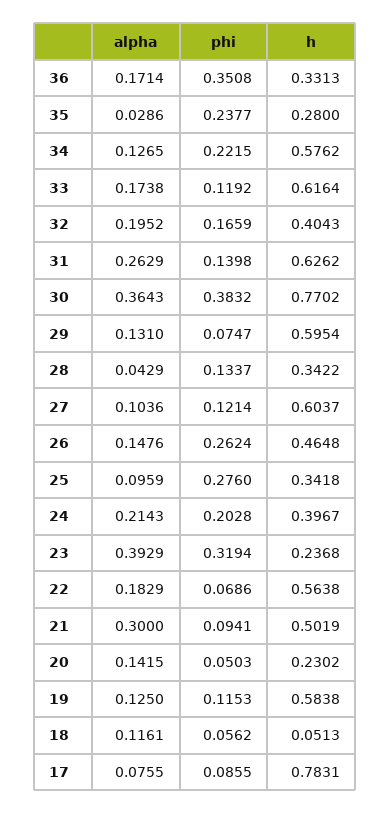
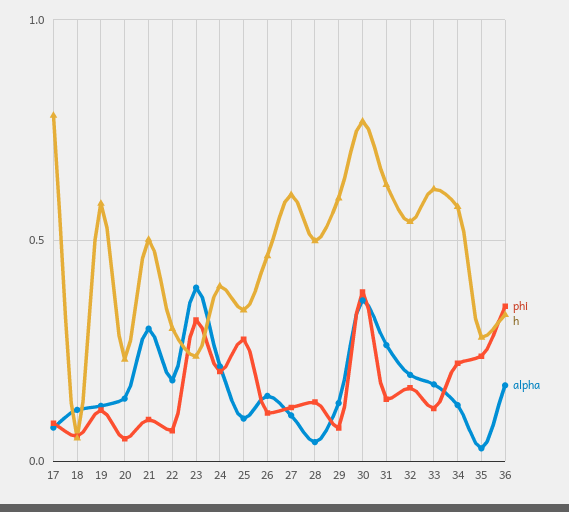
h, 32: 0.4043 -> 0.55
h, 28: 0.3422 -> 0.5
phi, 26: 0.2624 -> 0.1
h, 22: 0.5638 -> 0.3

